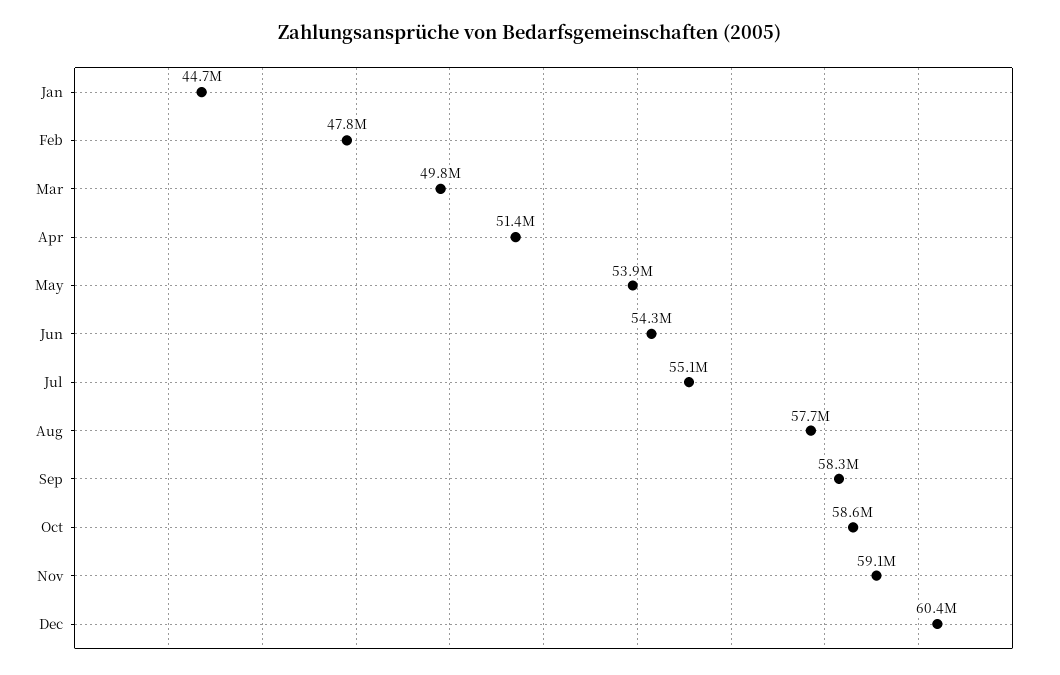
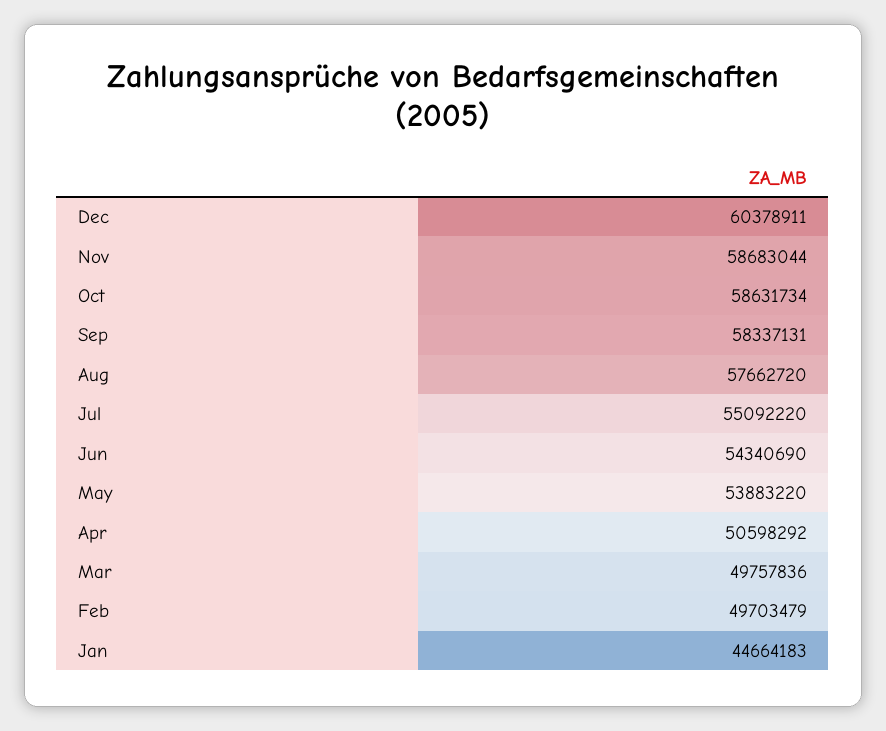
Feb: 47800000 -> 49703479
Apr: 51400000 -> 50598292
Nov: 59100000 -> 58683044

